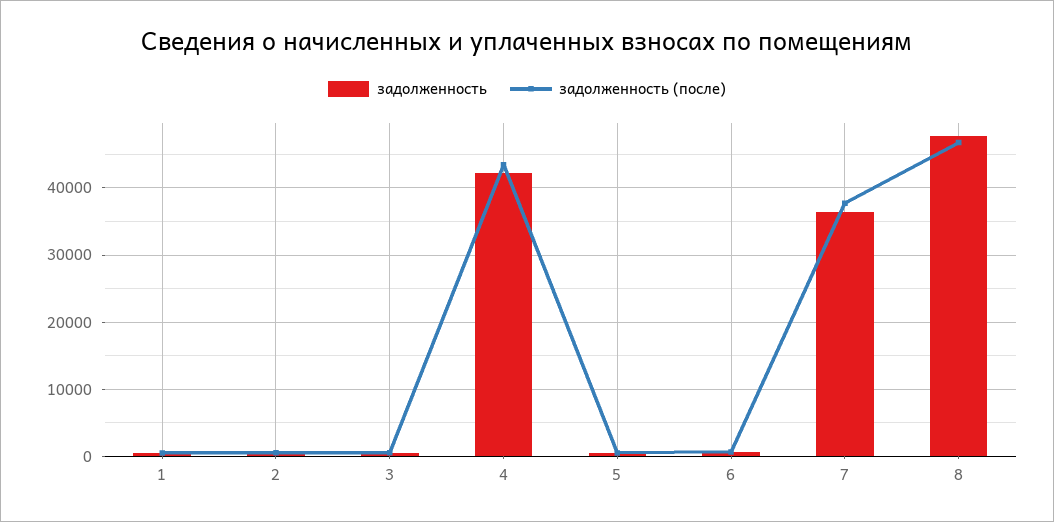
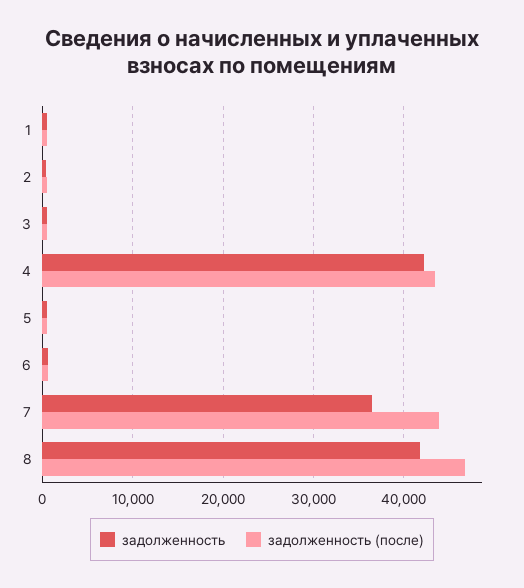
задолженность (после), 7: 38000 -> 44000
задолженность, 8: 48000 -> 42000

